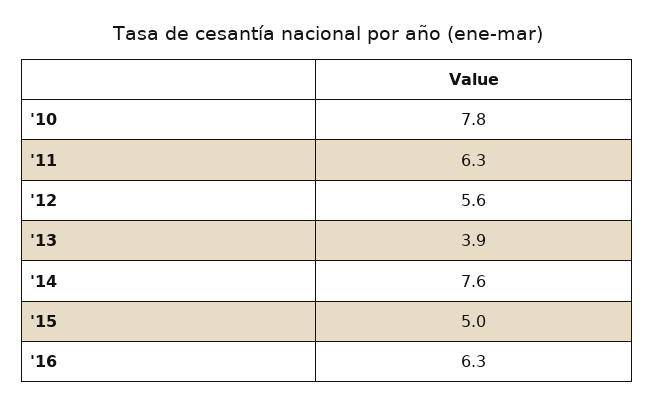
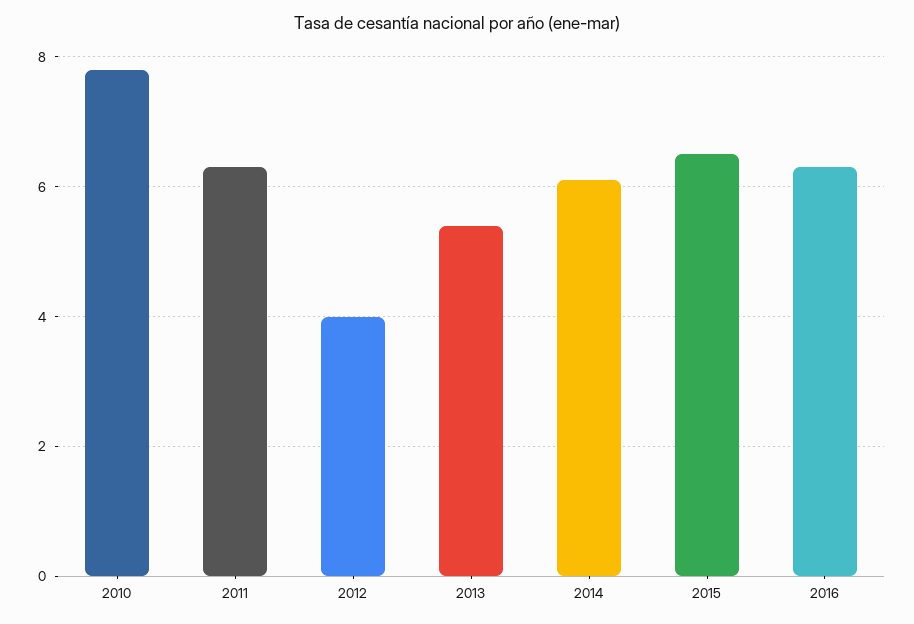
'12: 5.6 -> 4
'13: 3.9 -> 5.5
'14: 7.6 -> 6
'15: 5 -> 6.5

